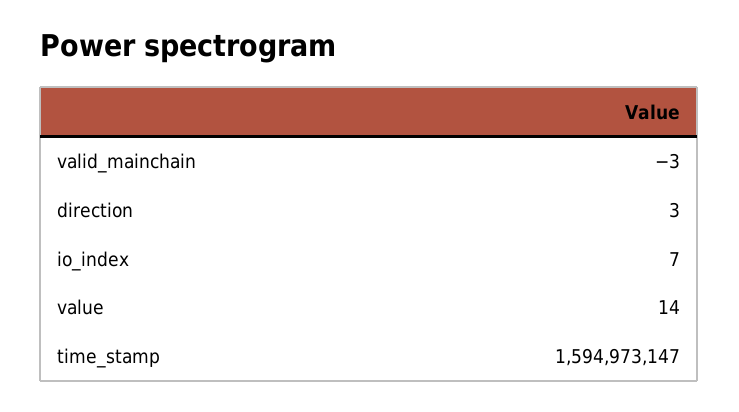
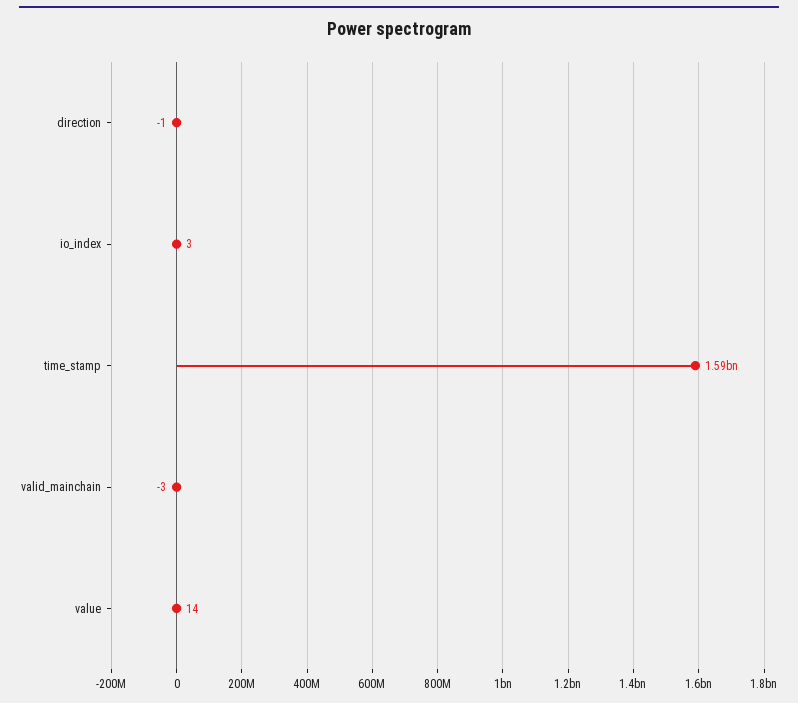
direction: 3 -> -1
io_index: 7 -> 3

